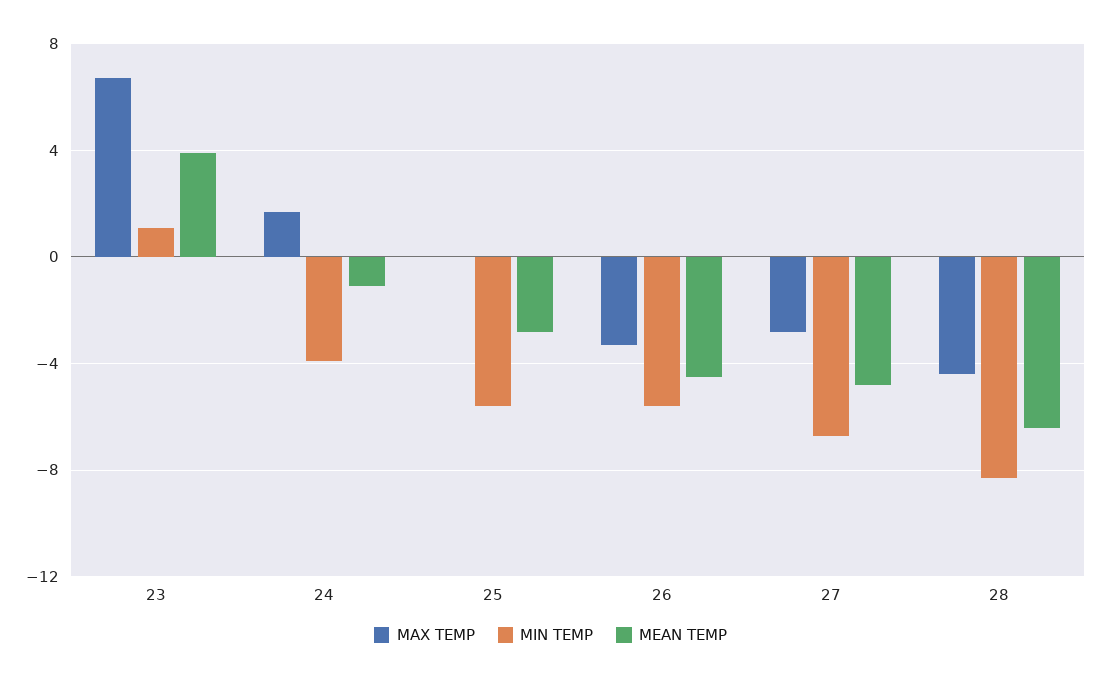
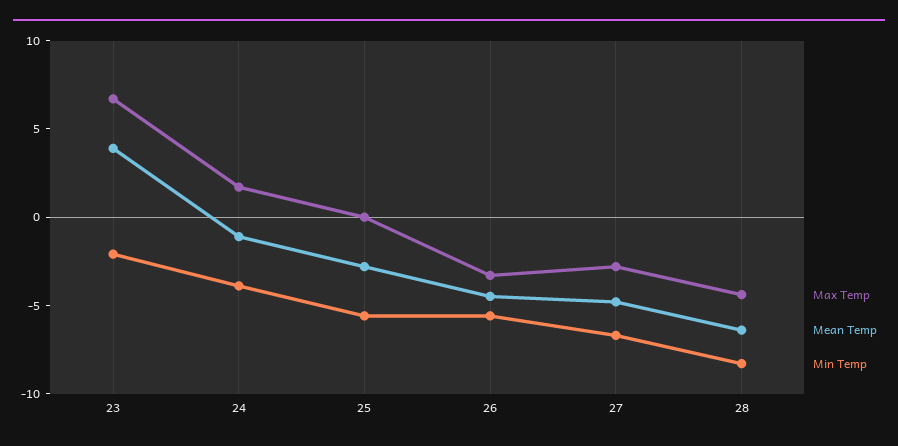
MIN TEMP, 23: 1 -> -2

